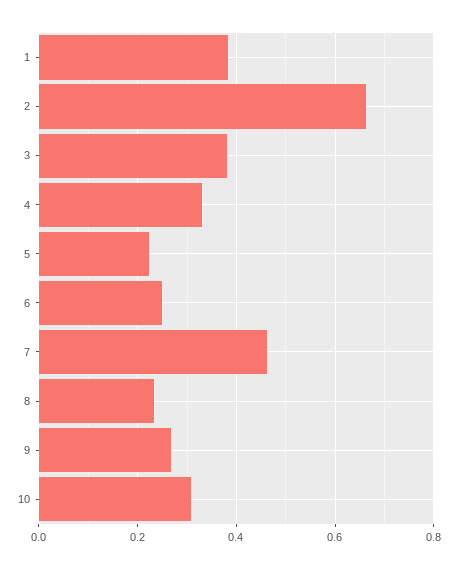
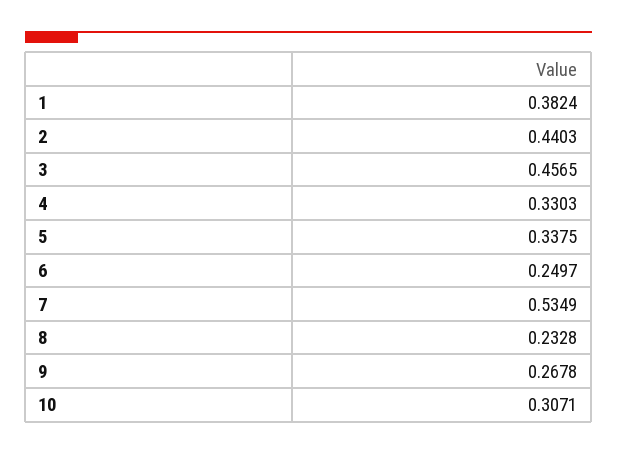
2: 0.66 -> 0.4403
3: 0.38 -> 0.4565
5: 0.22 -> 0.3375
7: 0.46 -> 0.5349

